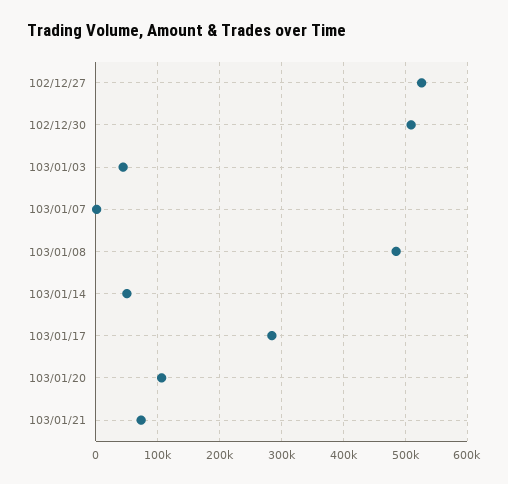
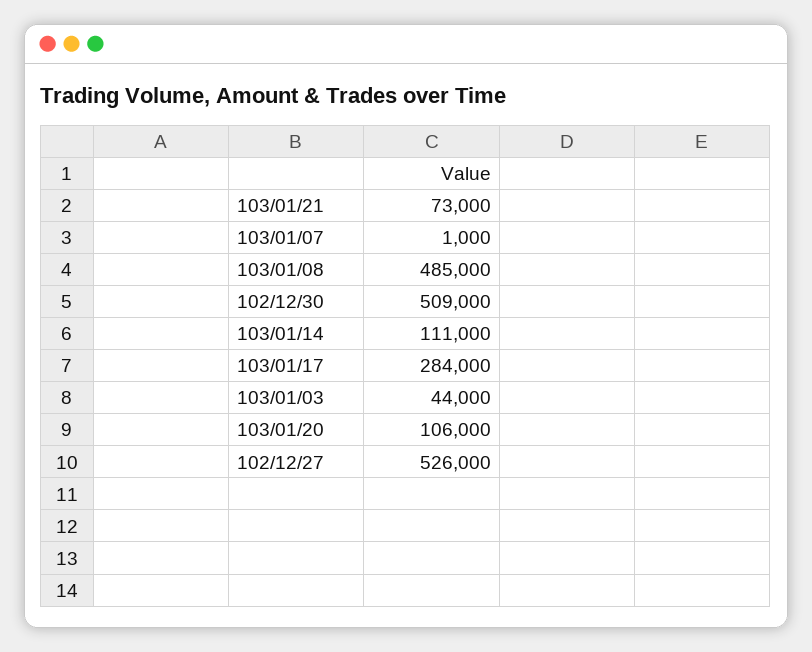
103/01/14: 50000 -> 111000

